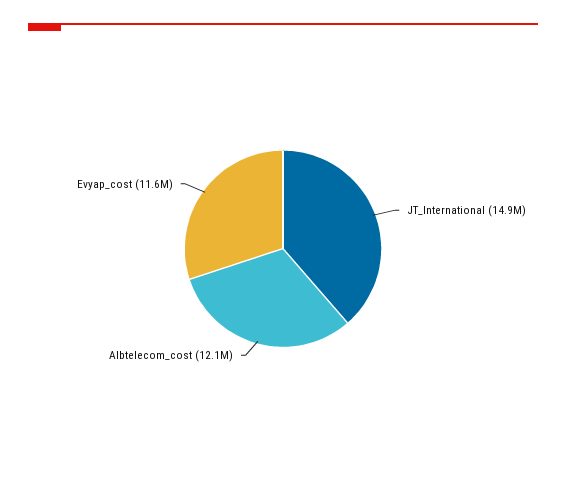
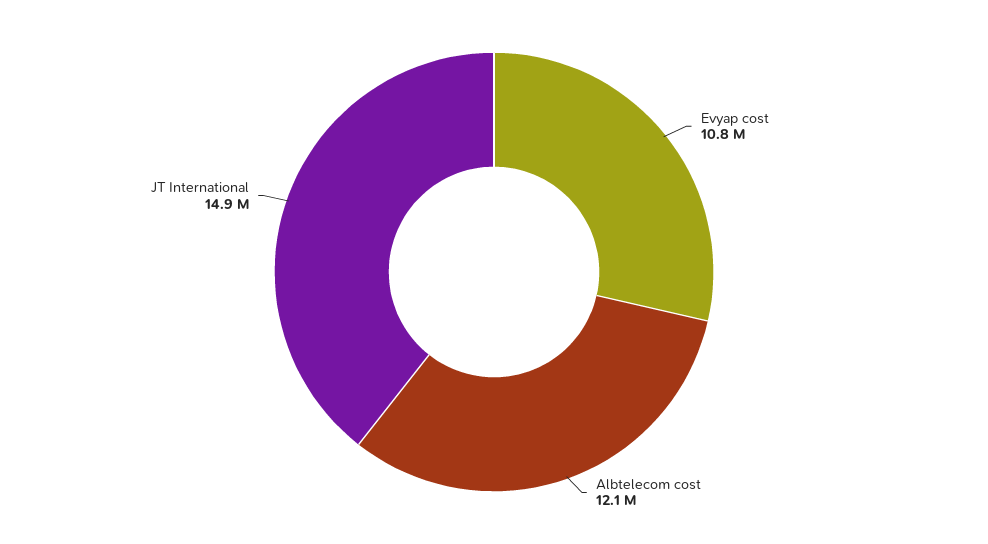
Evyap_cost: 11600000 -> 10800000

